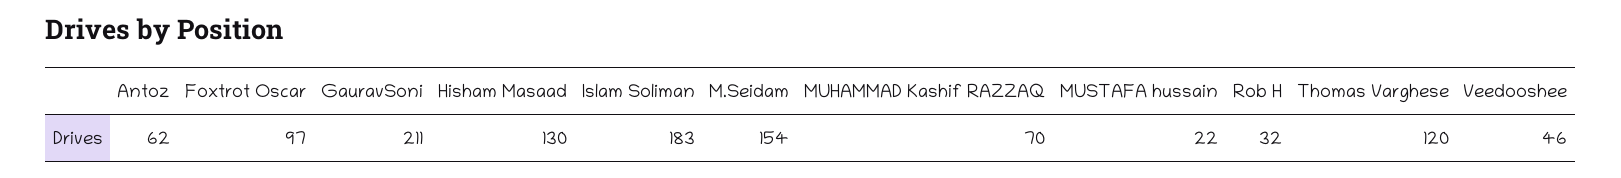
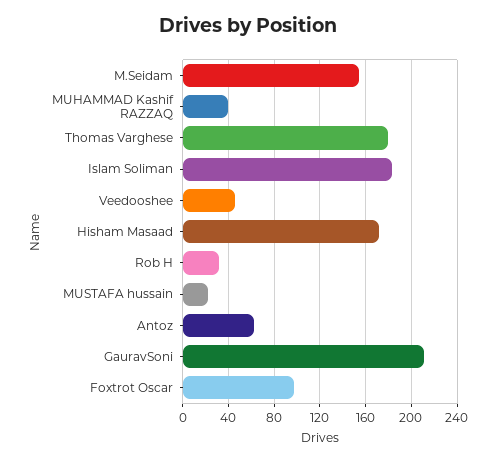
Hisham Masaad: 130 -> 170
MUHAMMAD Kashif RAZZAQ: 70 -> 40
Thomas Varghese: 120 -> 180

